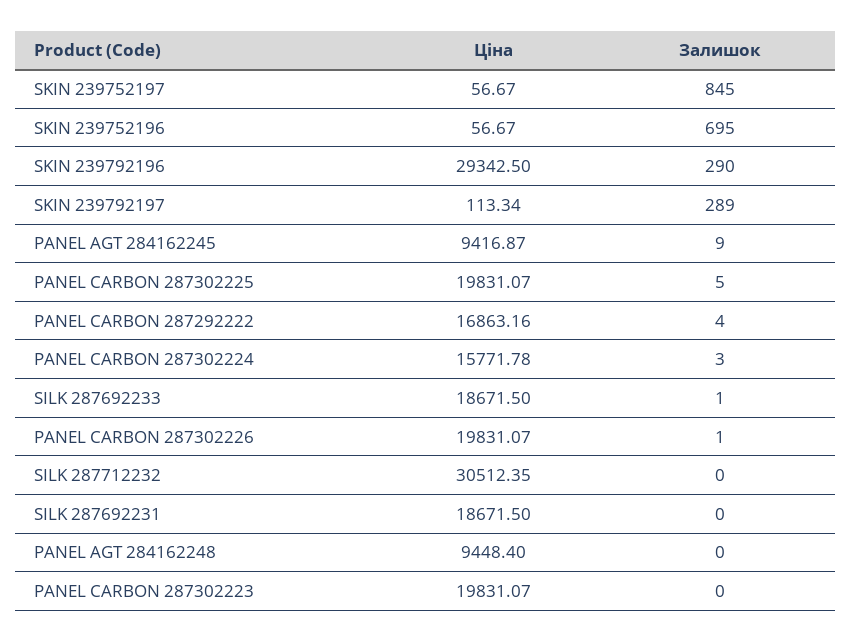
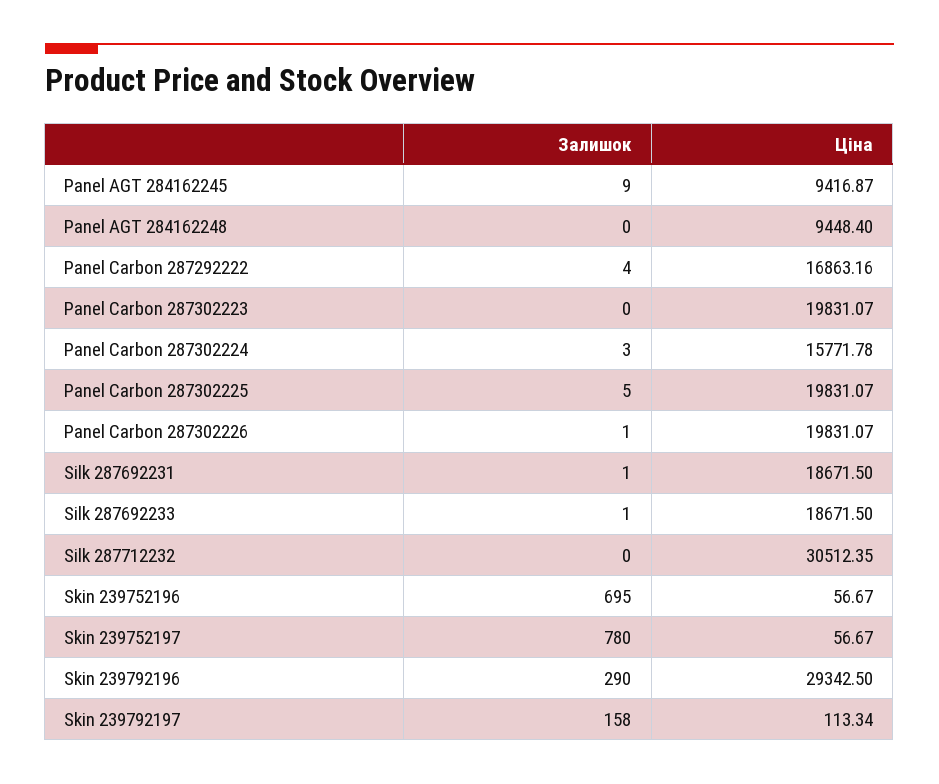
Залишок, SKIN 239752197: 845 -> 780
Залишок, SKIN 239792197: 289 -> 158
Залишок, SILK 287692231: 0 -> 1

